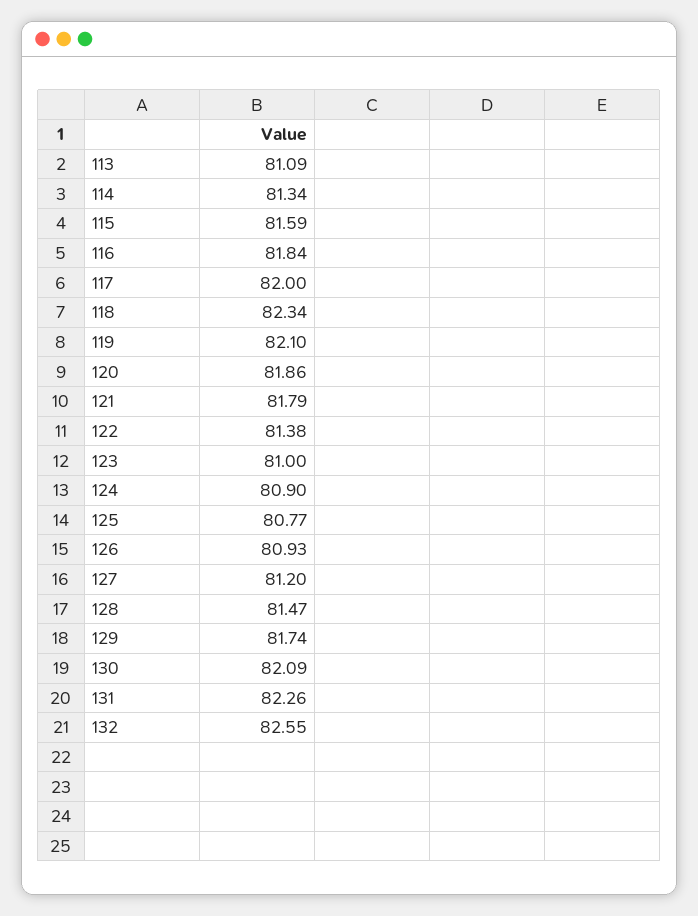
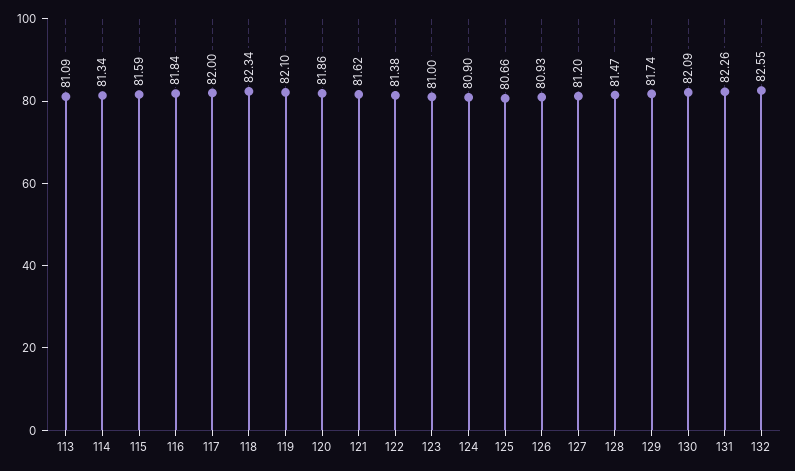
121: 81.79 -> 81.62
125: 80.77 -> 80.66

